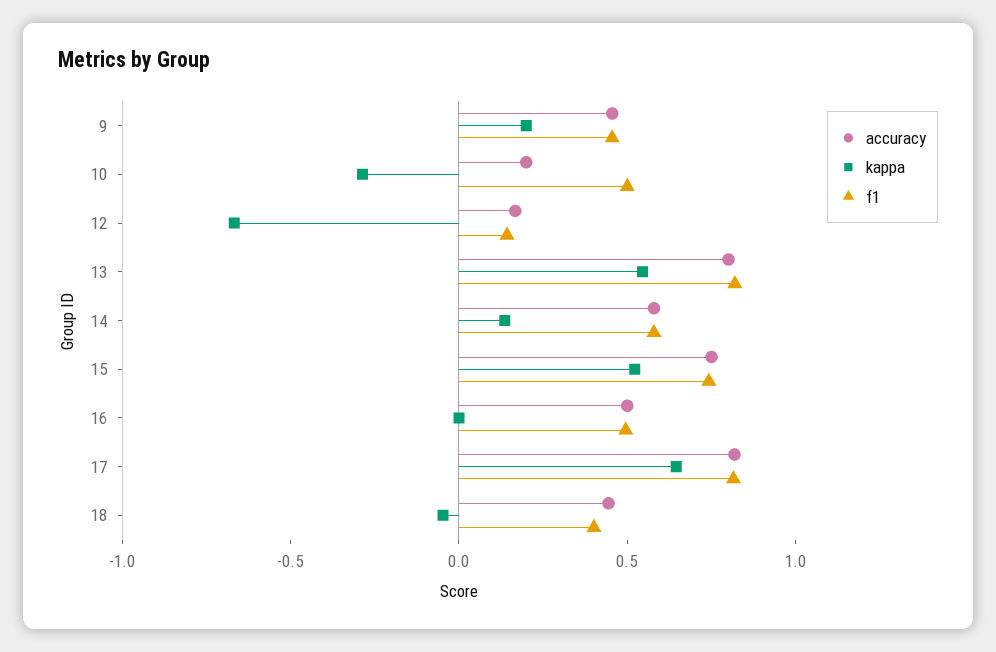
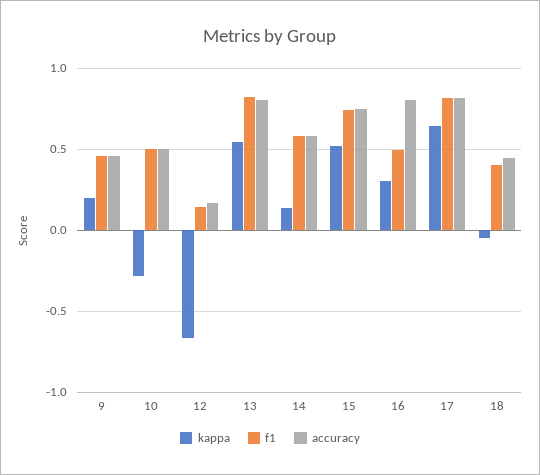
accuracy, 10: 0.2 -> 0.5
accuracy, 16: 0.5 -> 0.8
kappa, 16: 0 -> 0.3

